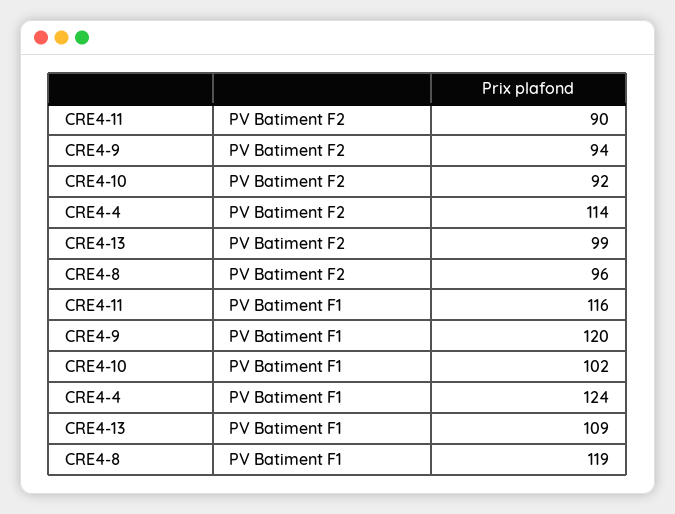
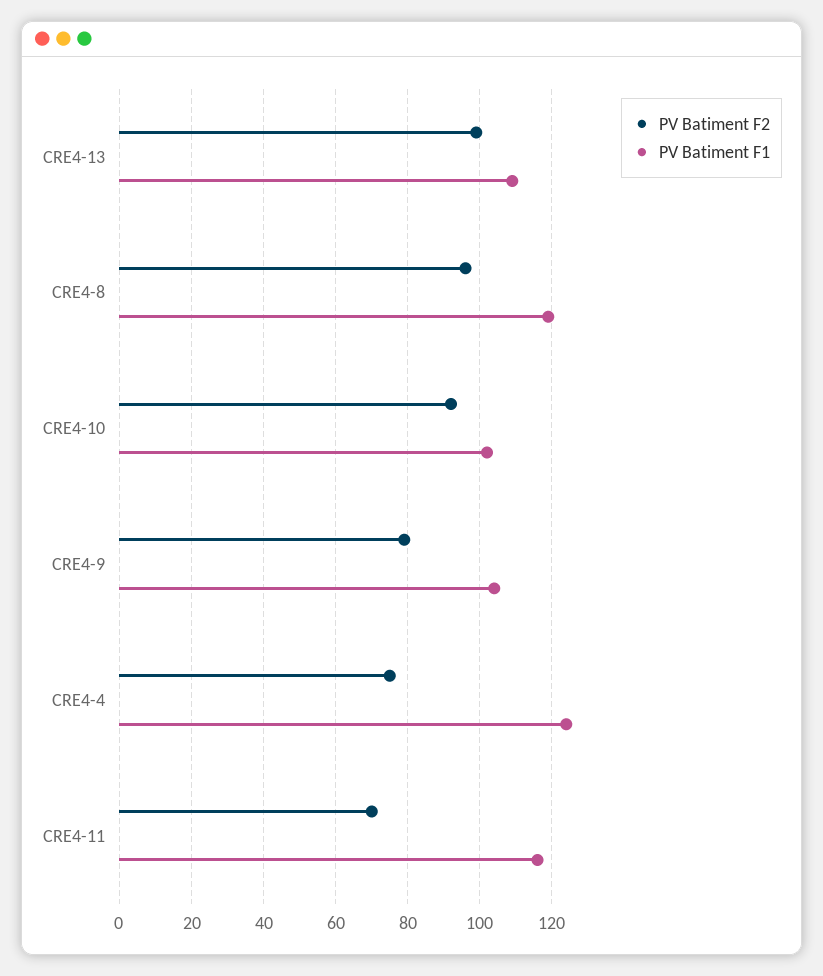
PV Batiment F2, CRE4-11: 90 -> 70
PV Batiment F2, CRE4-9: 94 -> 80
PV Batiment F2, CRE4-4: 114 -> 75
PV Batiment F1, CRE4-9: 120 -> 105

